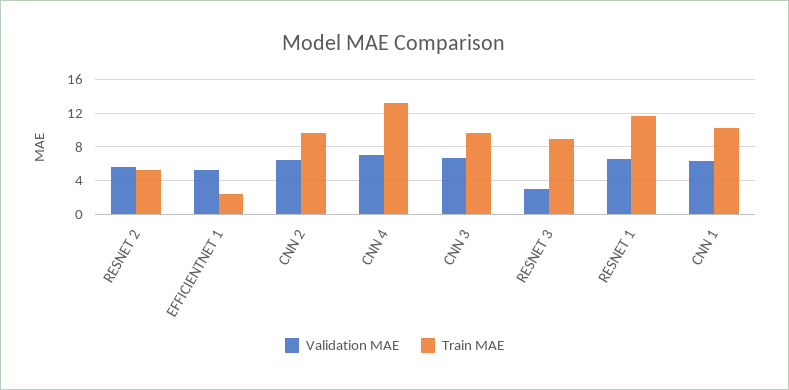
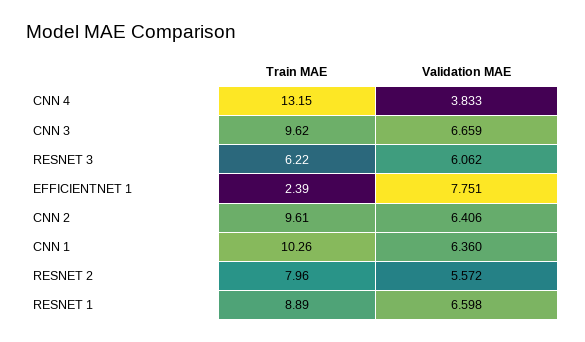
Train MAE, RESNET 2: 5 -> 7.96
Validation MAE, EFFICIENTNET 1: 5 -> 7.751
Validation MAE, CNN 4: 7 -> 3.833
Validation MAE, RESNET 3: 3 -> 6.062
Train MAE, RESNET 3: 9 -> 6.22
Train MAE, RESNET 1: 12 -> 8.89

